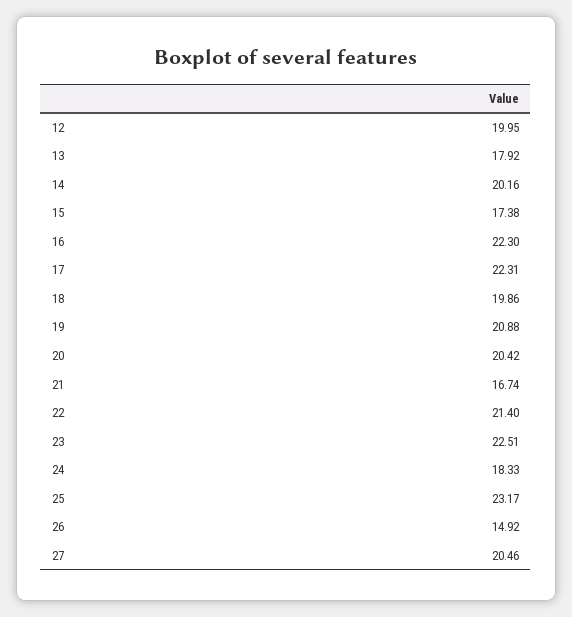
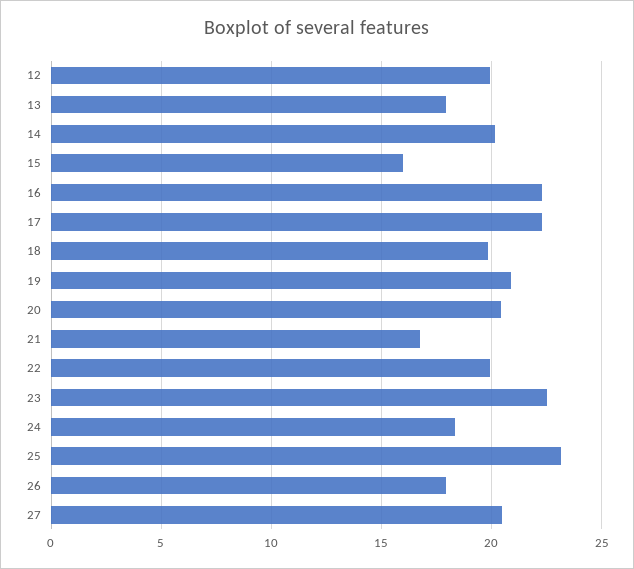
15: 17.38 -> 16
22: 21.4 -> 20
26: 14.92 -> 18

